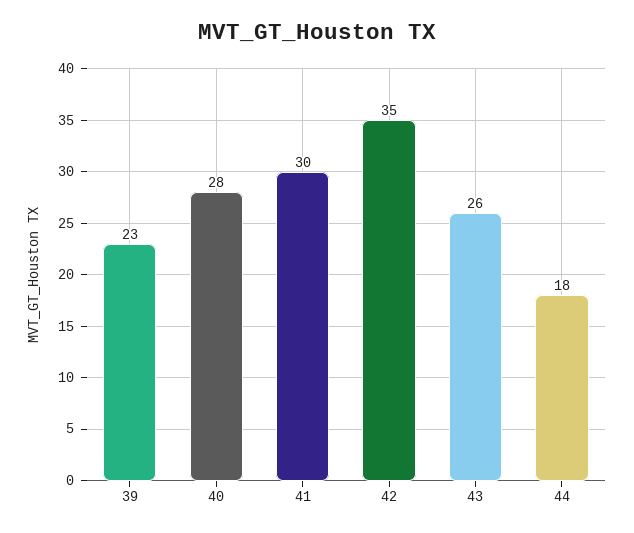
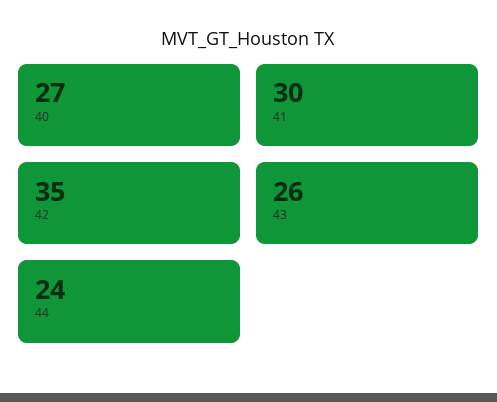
39: 23 -> none
40: 28 -> 27
44: 18 -> 24

